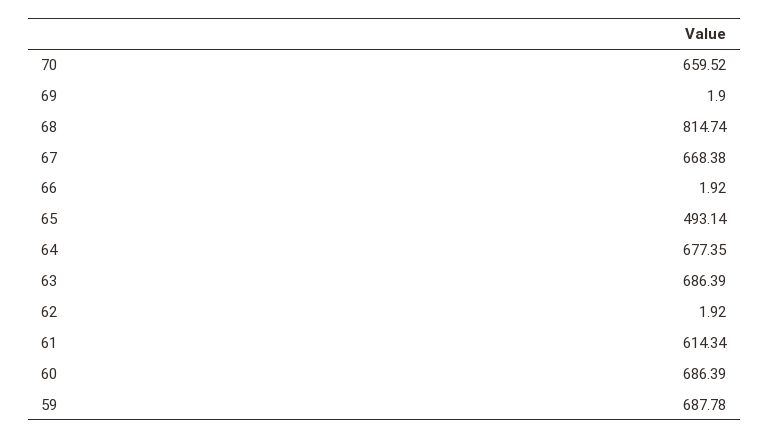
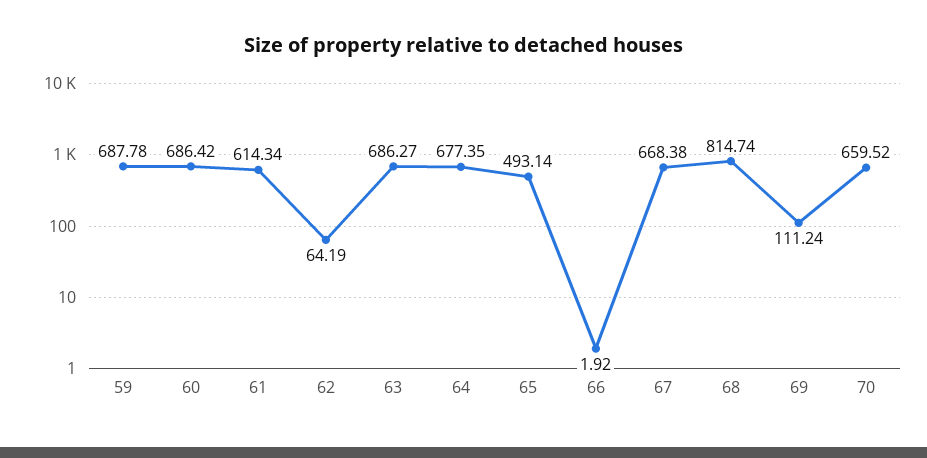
69: 1.9 -> 111.24
63: 686.39 -> 686.27
62: 1.92 -> 64.19
60: 686.39 -> 686.42

